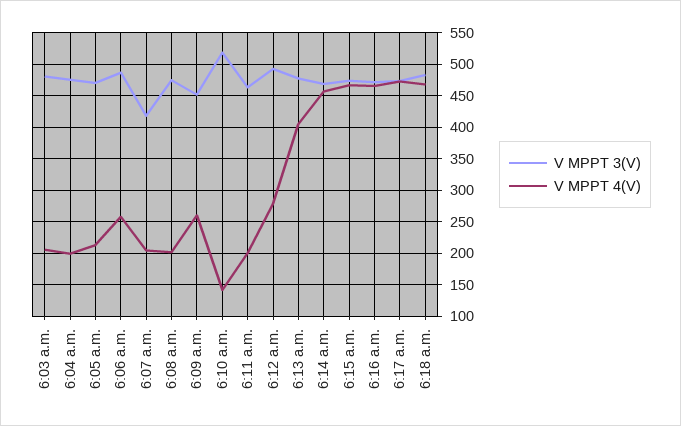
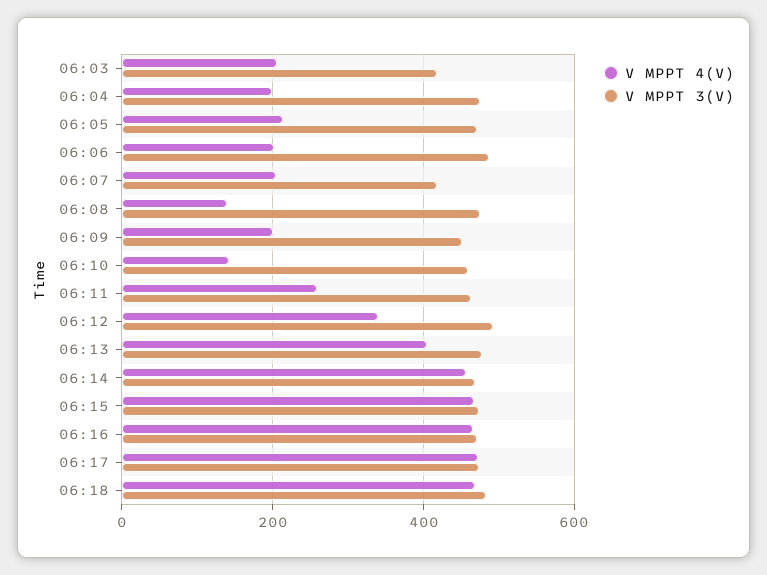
V MPPT 3(V), 6:03 a.m.: 480 -> 420
V MPPT 4(V), 6:06 a.m.: 260 -> 200
V MPPT 4(V), 6:08 a.m.: 200 -> 140
V MPPT 4(V), 6:09 a.m.: 260 -> 200
V MPPT 3(V), 6:10 a.m.: 520 -> 460
V MPPT 4(V), 6:11 a.m.: 200 -> 260
V MPPT 4(V), 6:12 a.m.: 280 -> 340

